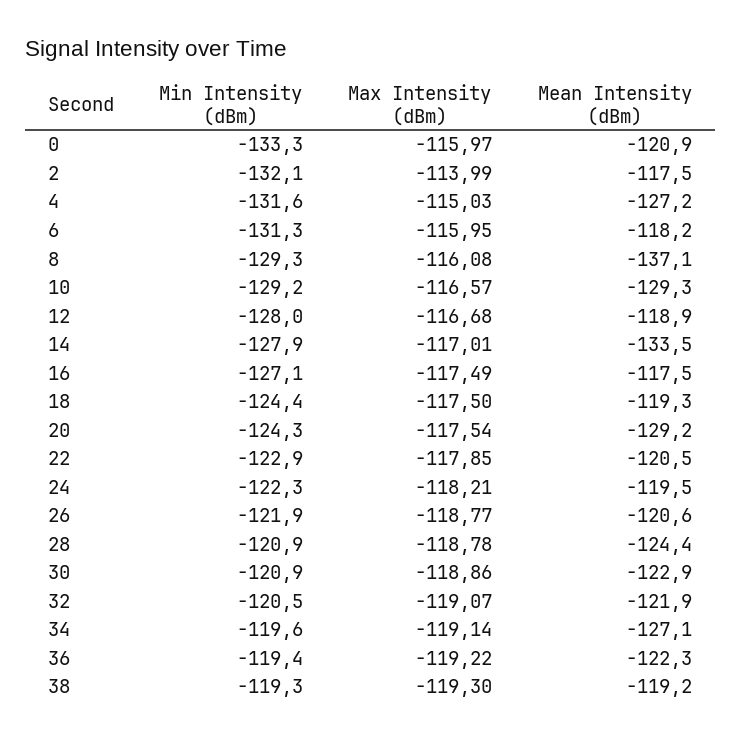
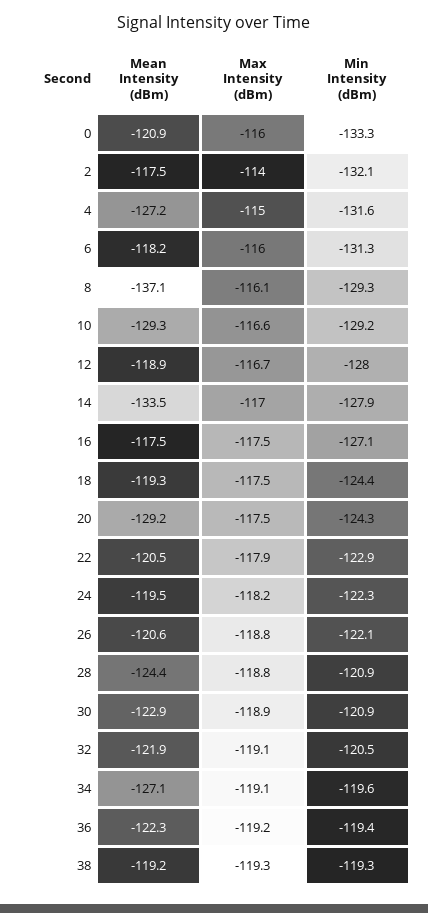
Min Intensity (dBm), 26: -121.9 -> -122.1

